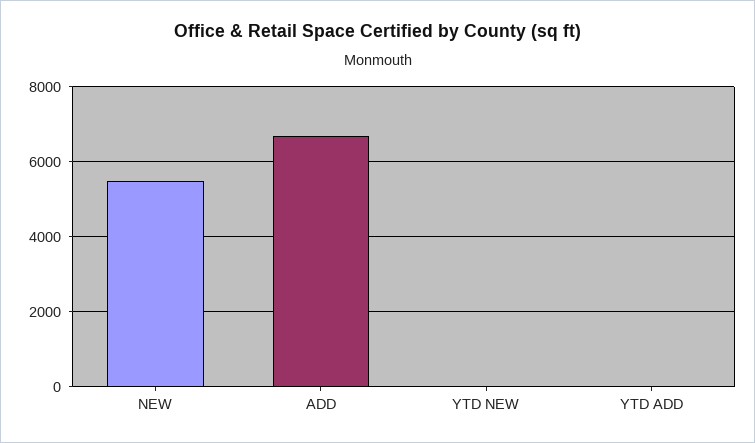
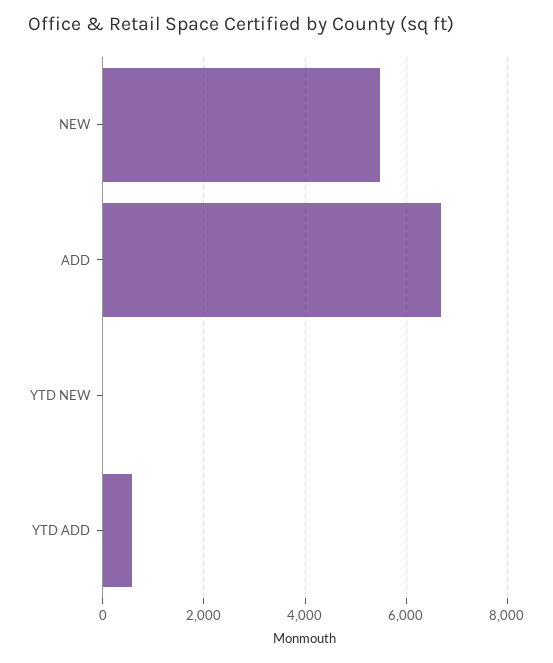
YTD ADD: 0 -> 600

